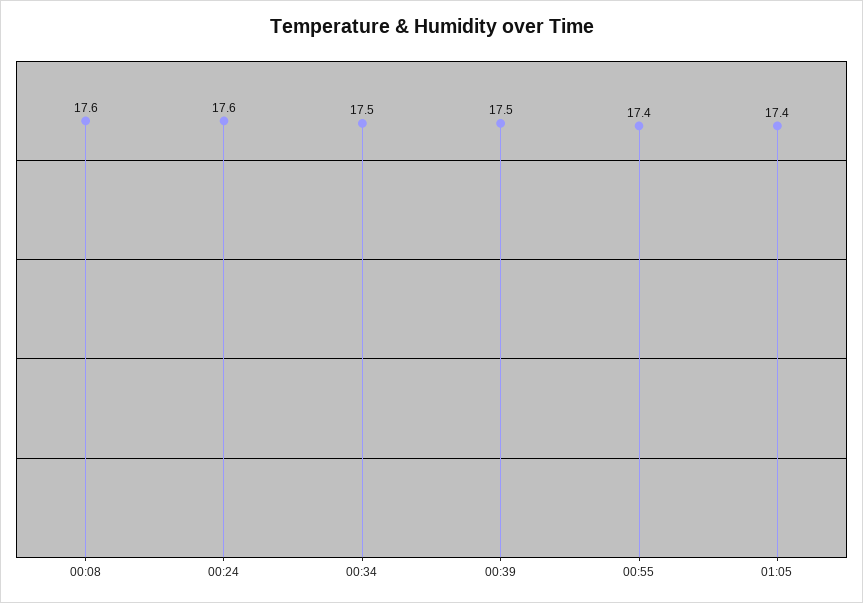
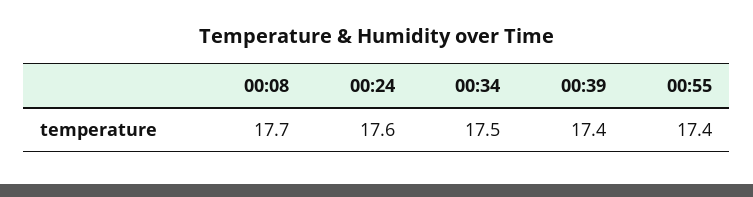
00:08: 17.6 -> 17.7
00:39: 17.5 -> 17.4
01:05: 17.4 -> none

